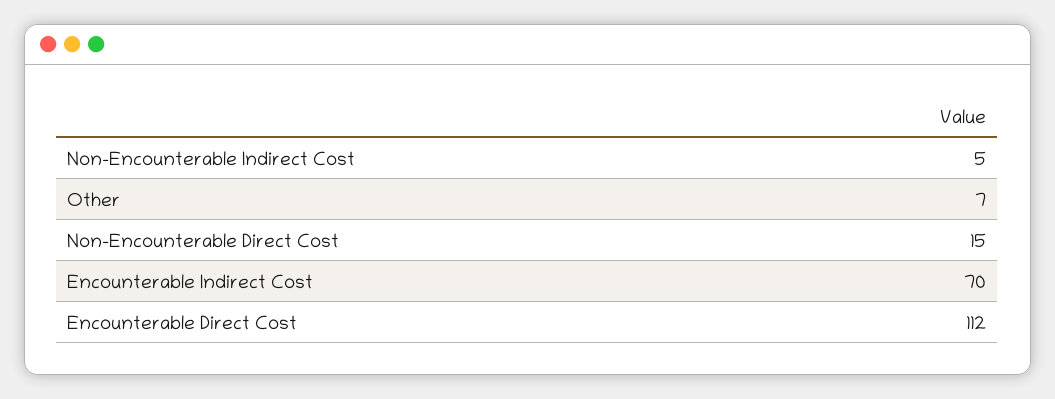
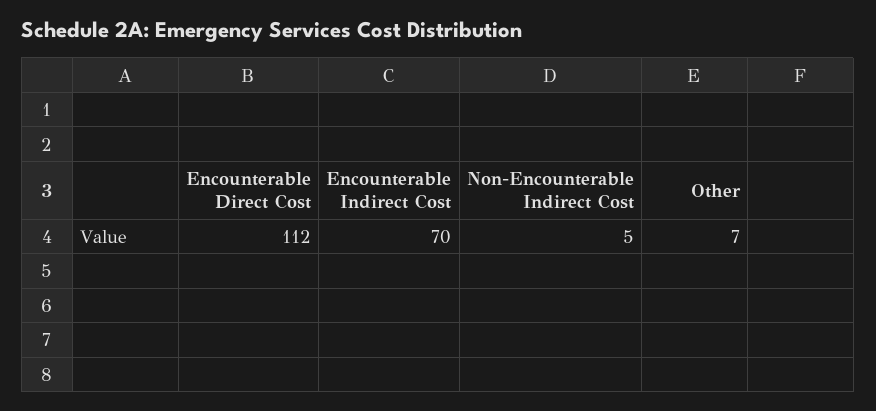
Non-Encounterable Direct Cost: 15 -> none

